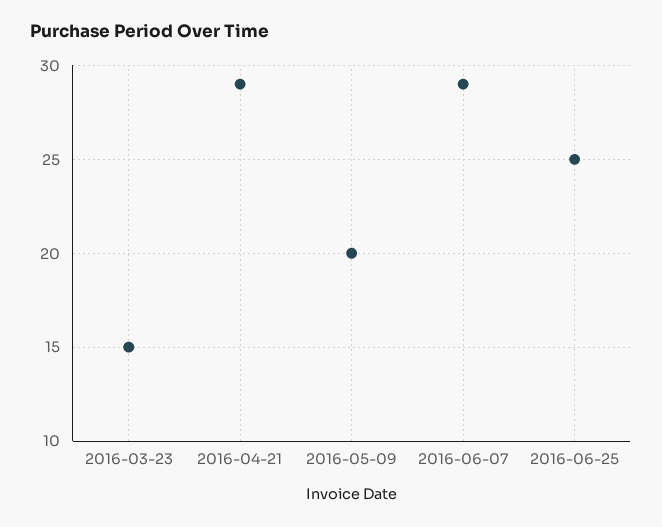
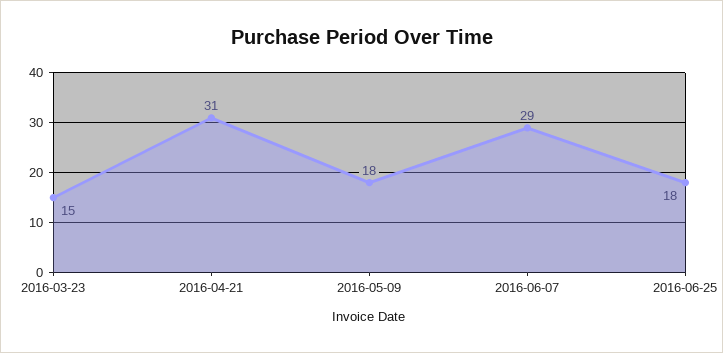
2016-04-21: 29 -> 31
2016-05-09: 20 -> 18
2016-06-25: 25 -> 18

